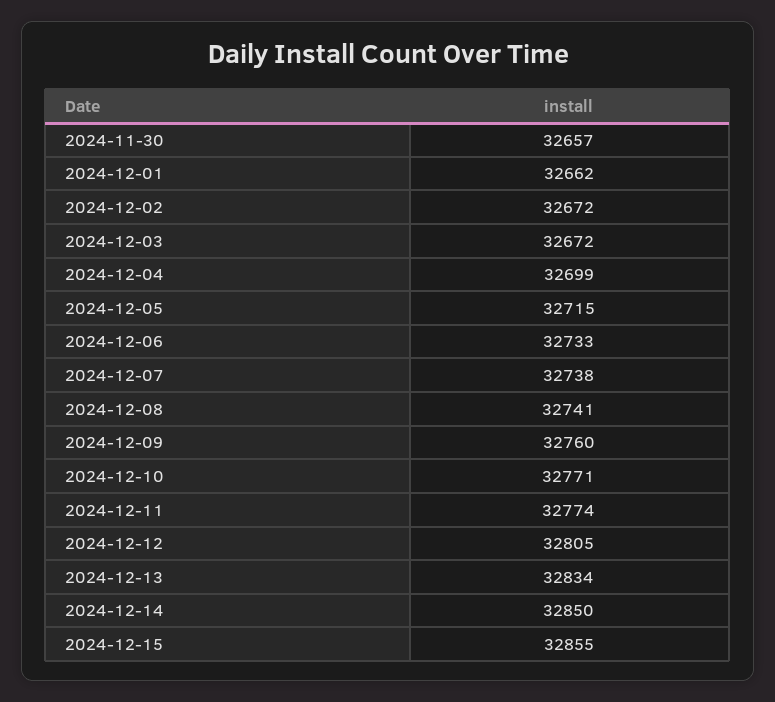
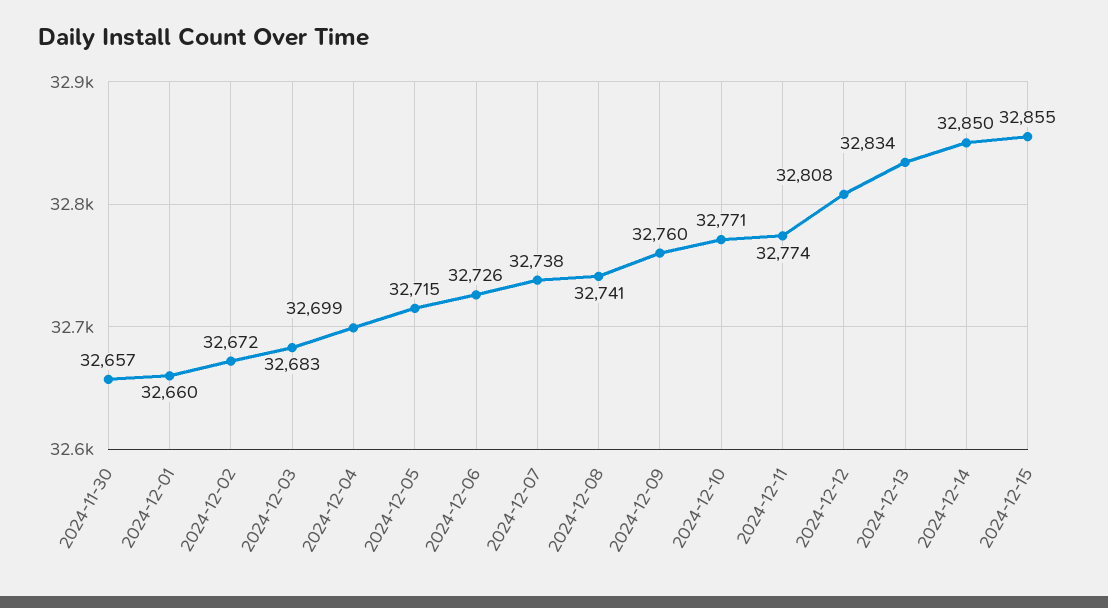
2024-12-01: 32662 -> 32660
2024-12-03: 32672 -> 32683
2024-12-06: 32733 -> 32726
2024-12-12: 32805 -> 32808

